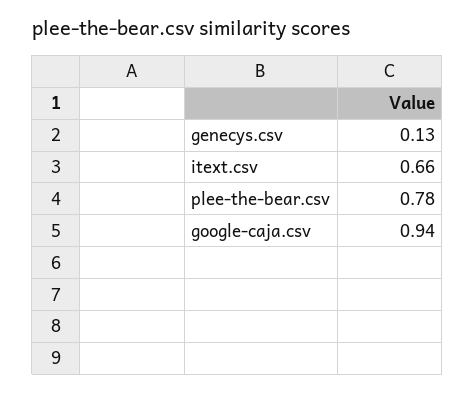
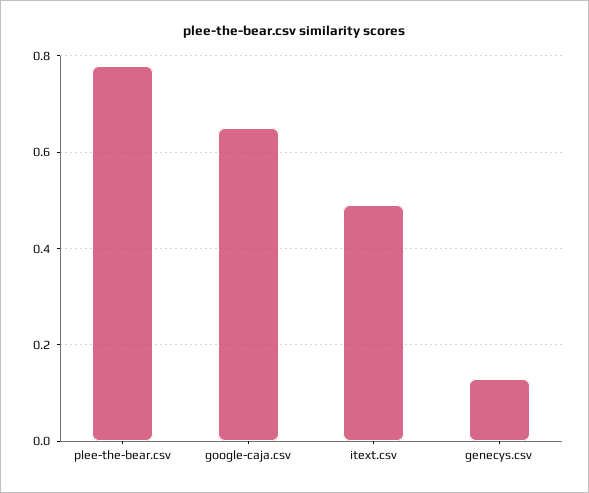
itext.csv: 0.66 -> 0.5
google-caja.csv: 0.94 -> 0.65

